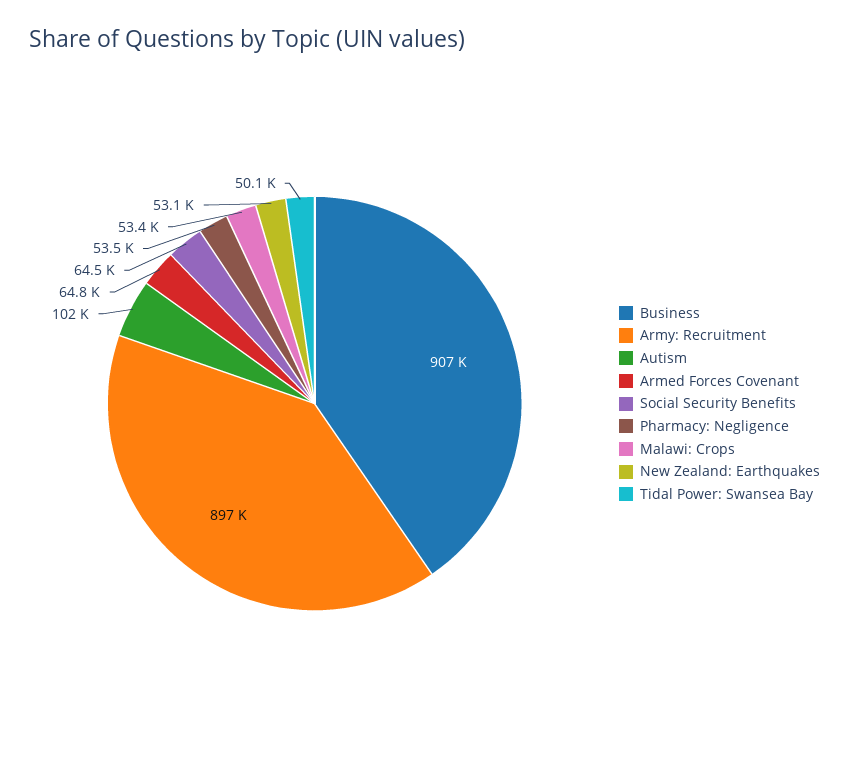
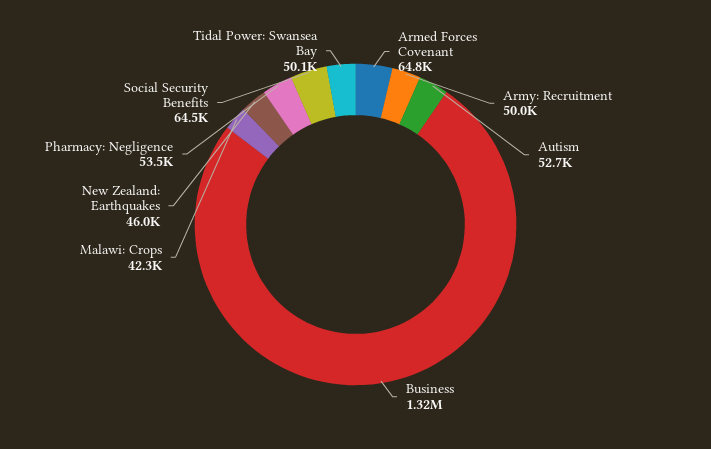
Business: 907000 -> 1320000
Army: Recruitment: 897000 -> 50000
Autism: 102000 -> 52700
Malawi: Crops: 53400 -> 42300
New Zealand: Earthquakes: 53100 -> 46000

